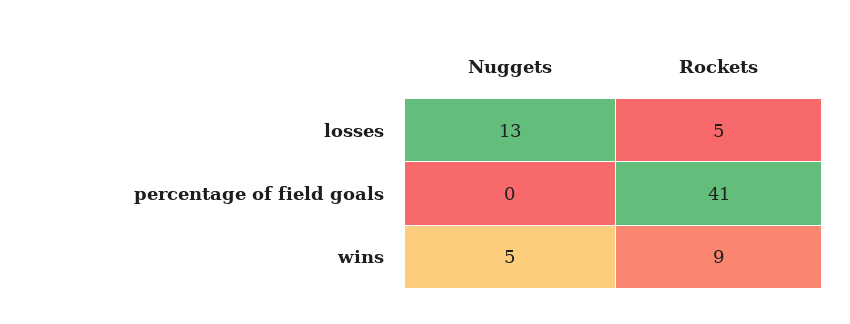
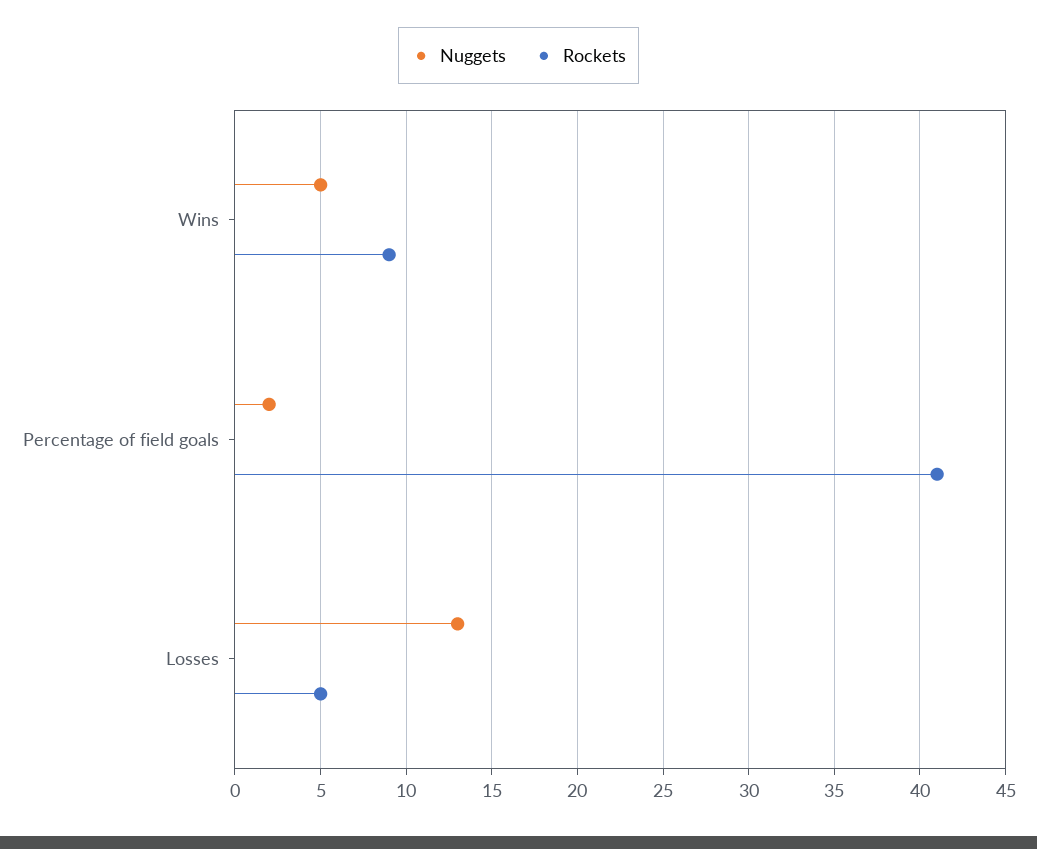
Nuggets, percentage of field goals: 0 -> 2

